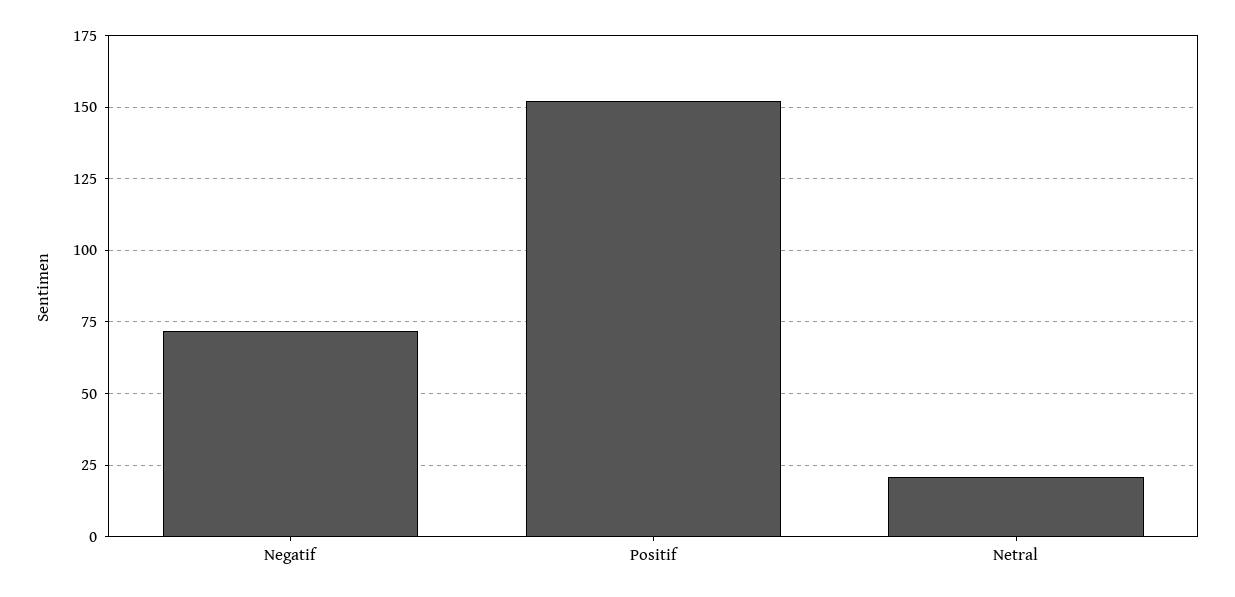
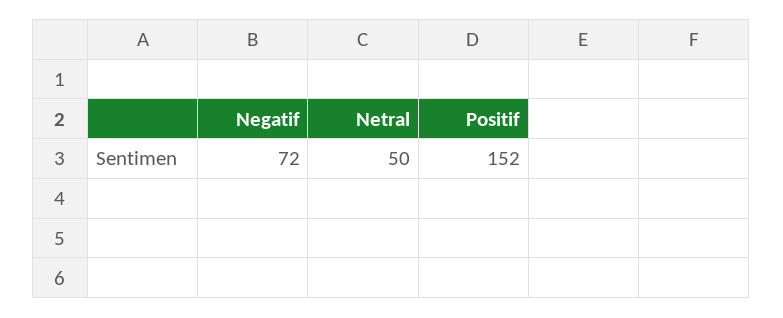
Netral: 20 -> 50

